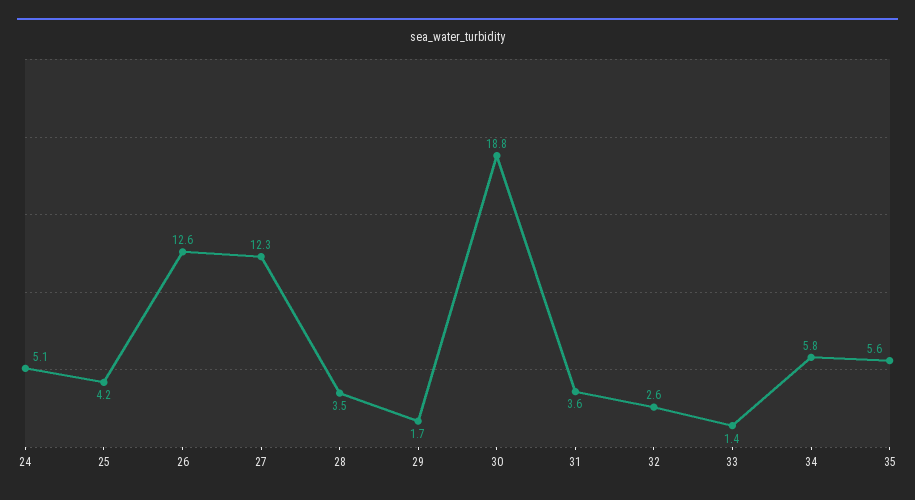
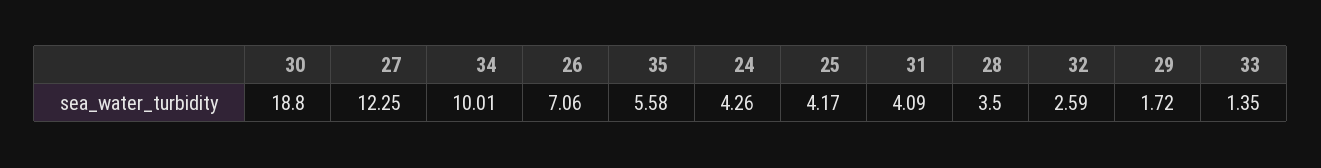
24: 5.1 -> 4.26
26: 12.6 -> 7.06
31: 3.6 -> 4.09
34: 5.8 -> 10.01

